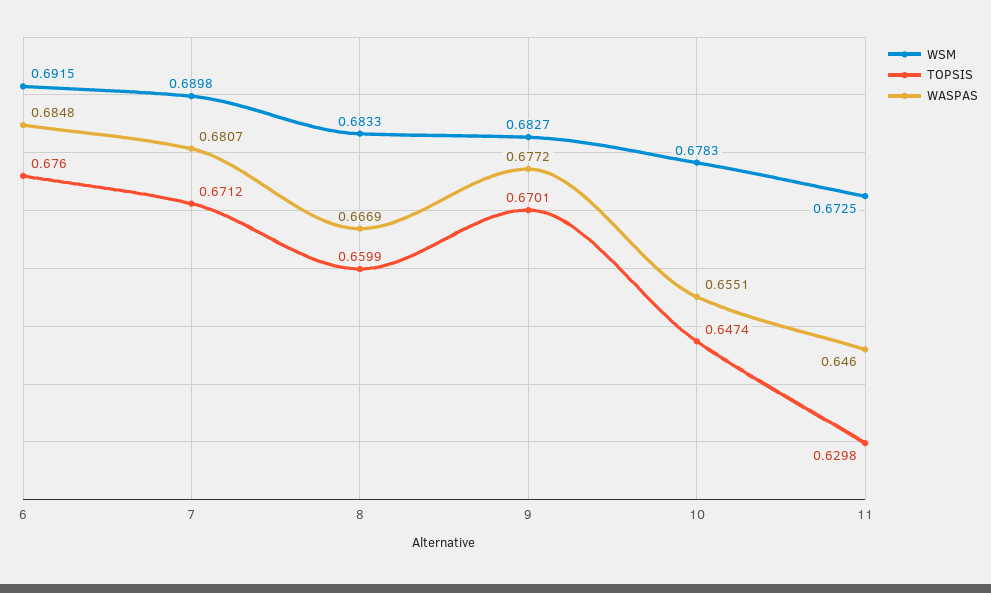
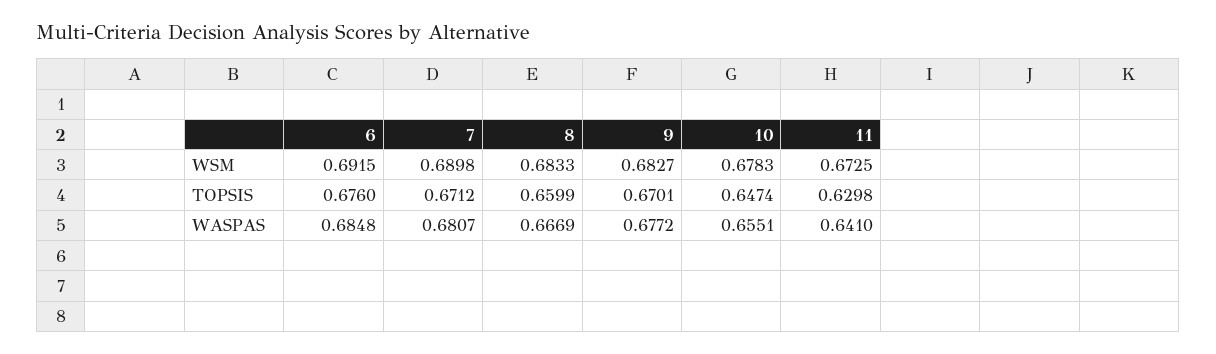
WASPAS, 11: 0.646 -> 0.641

